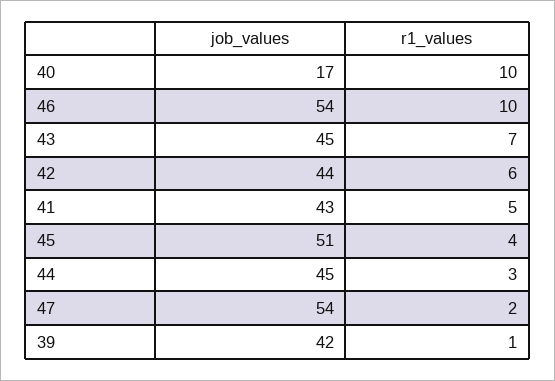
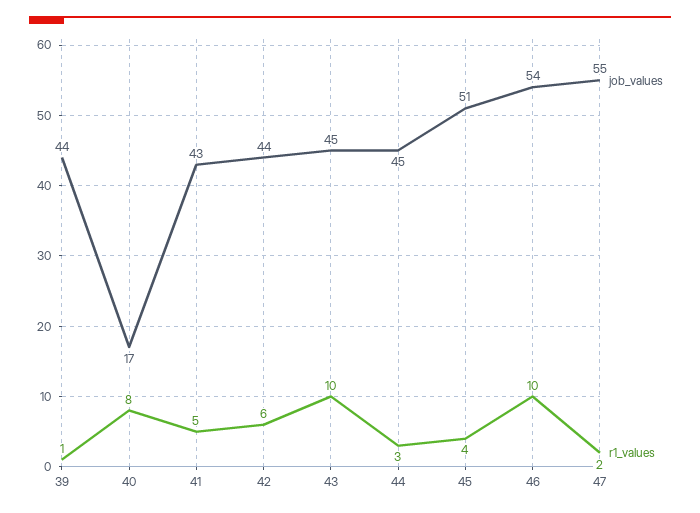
r1_values, 40: 10 -> 8
r1_values, 43: 7 -> 10
job_values, 47: 54 -> 55
job_values, 39: 42 -> 44

